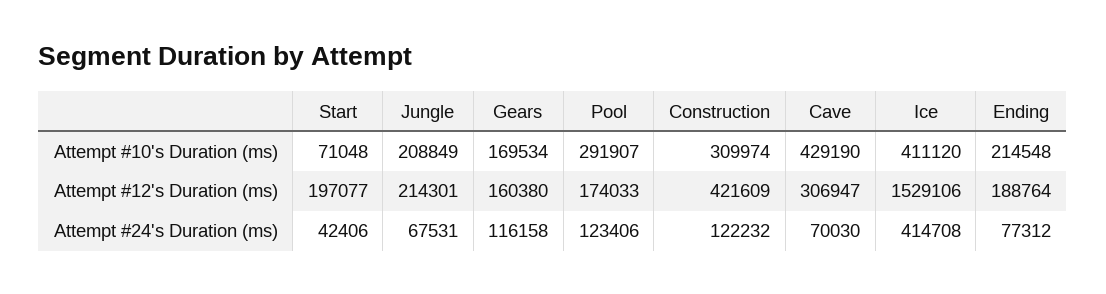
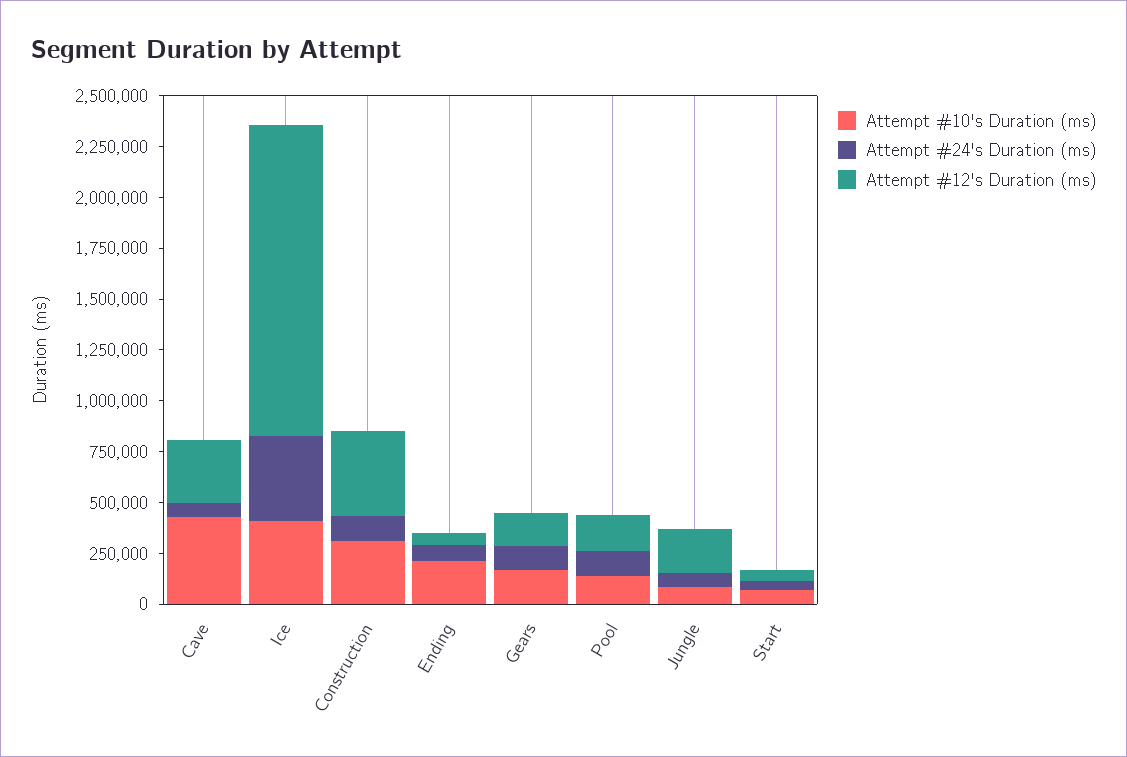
Attempt #10's Duration (ms), Jungle: 208849 -> 100000
Attempt #10's Duration (ms), Pool: 291907 -> 150000
Attempt #12's Duration (ms), Start: 197077 -> 50000
Attempt #12's Duration (ms), Ending: 188764 -> 50000

